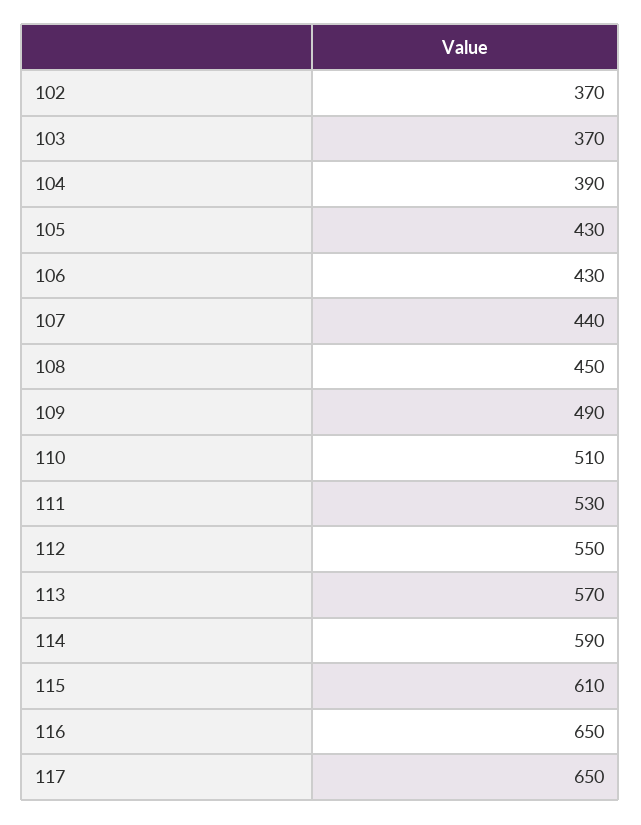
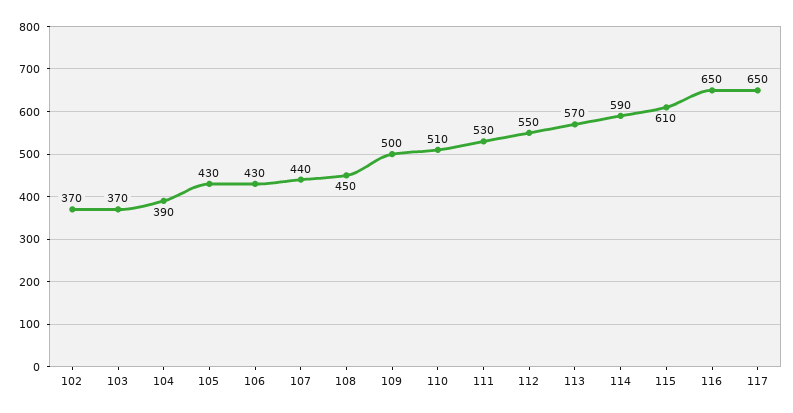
109: 490 -> 500

